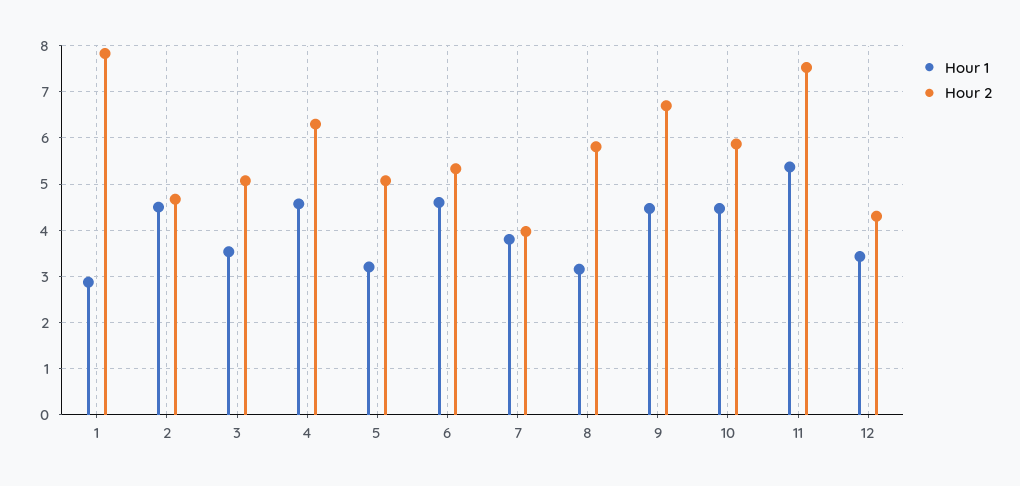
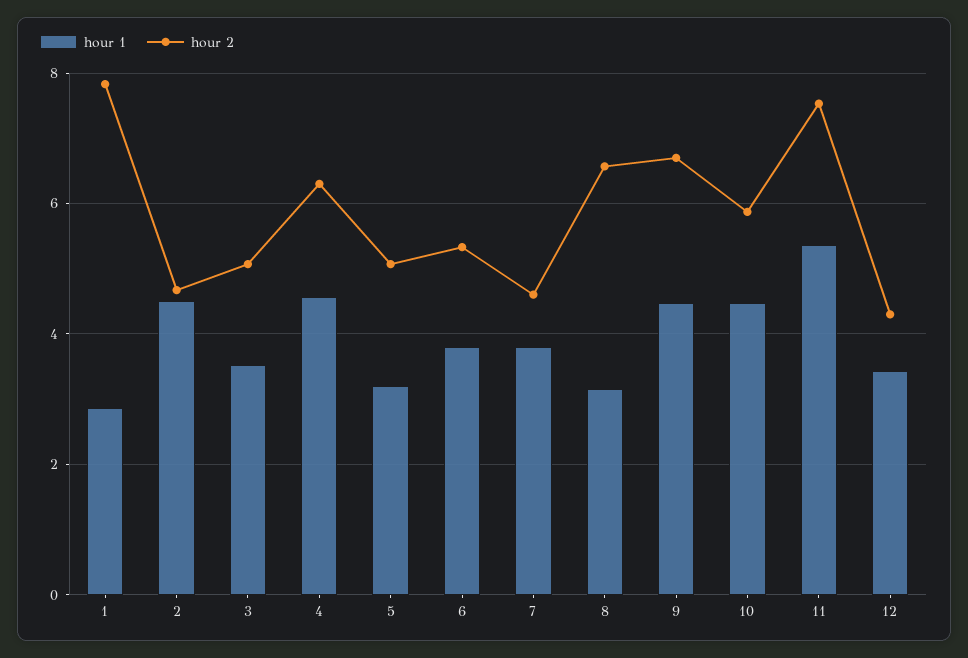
Hour 1, 6: 4.6 -> 3.8
Hour 2, 7: 4 -> 4.6
Hour 2, 8: 5.8 -> 6.6

